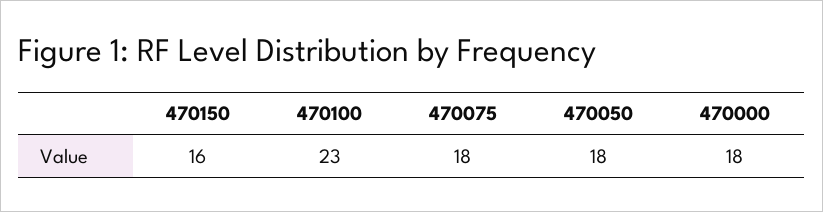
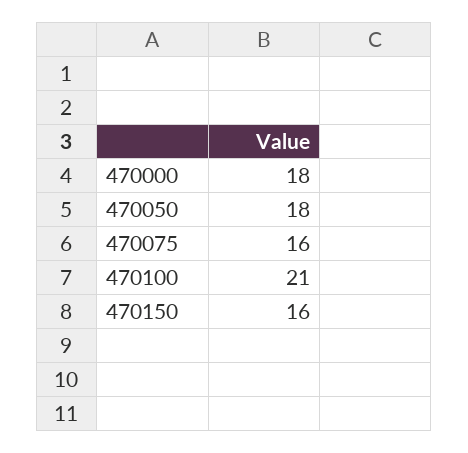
470100: 23 -> 21
470075: 18 -> 16

